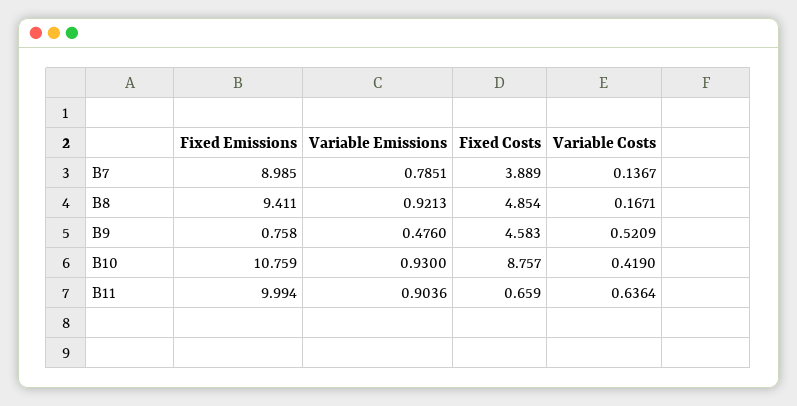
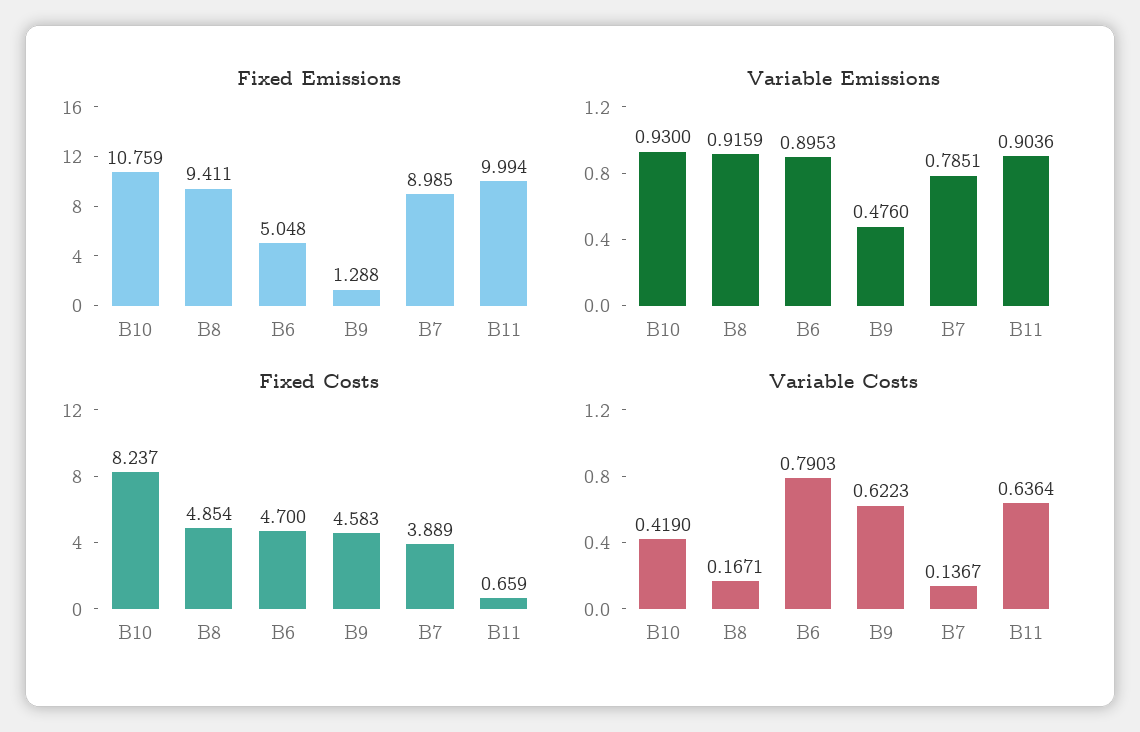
Variable Emissions, B8: 0.9213 -> 0.9159
Fixed Emissions, B9: 0.758 -> 1.288
Variable Costs, B9: 0.5209 -> 0.6223
Fixed Costs, B10: 8.757 -> 8.237
Fixed Emissions, B6: none -> 5.048
Variable Emissions, B6: none -> 0.8953
Fixed Costs, B6: none -> 4.7
Variable Costs, B6: none -> 0.7903

